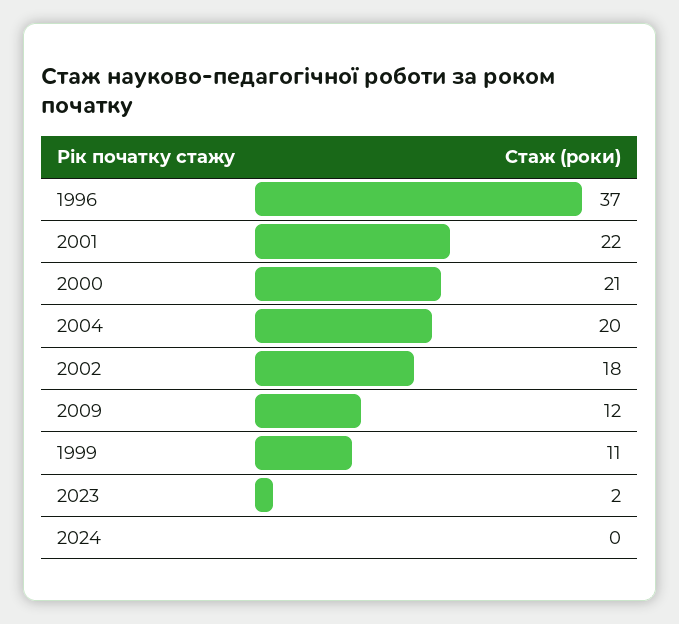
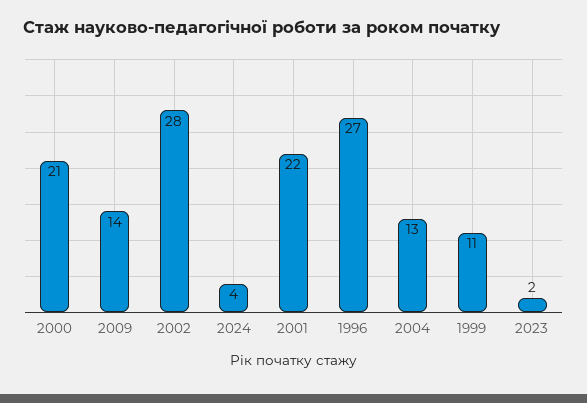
1996: 37 -> 27
2004: 20 -> 13
2002: 18 -> 28
2009: 12 -> 14
2024: 0 -> 4

